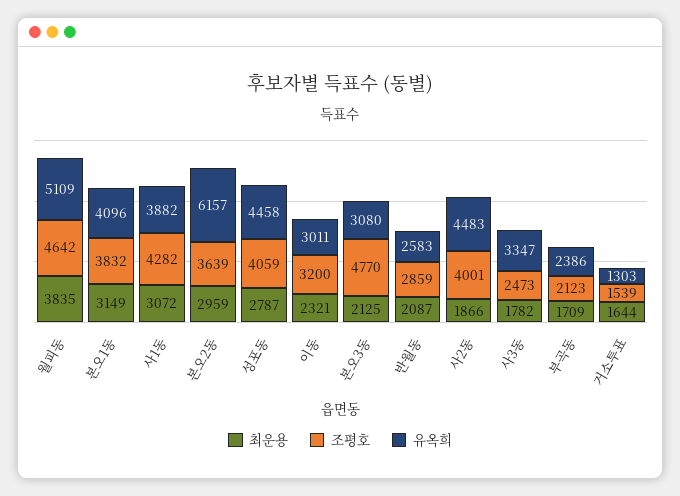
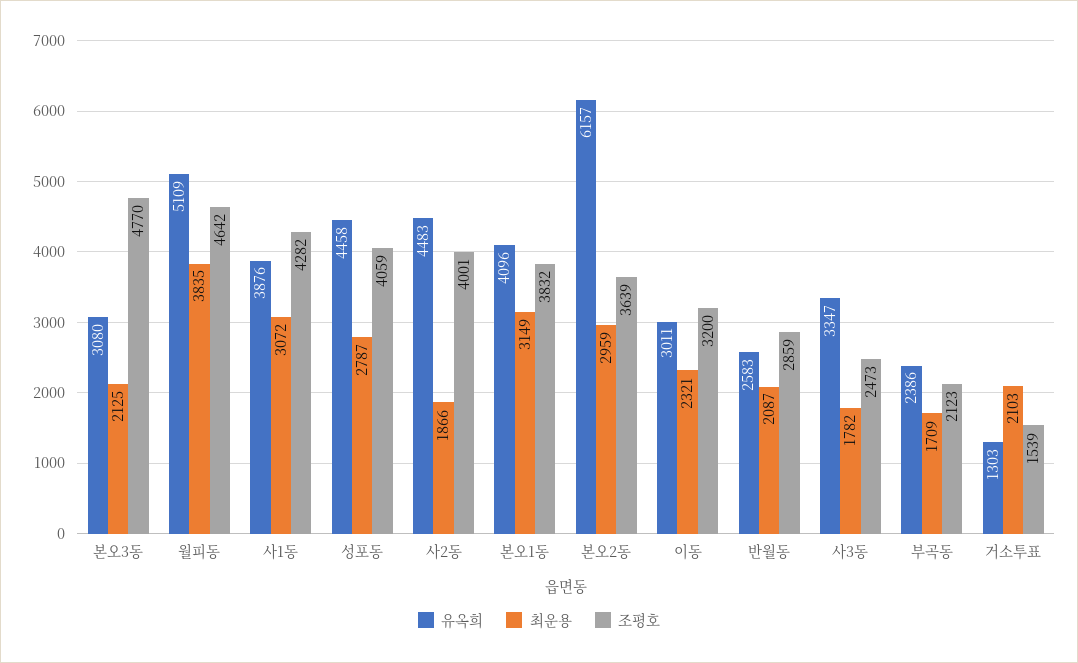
유옥희, 사1동: 3882 -> 3876
최운용, 거소투표: 1644 -> 2103

